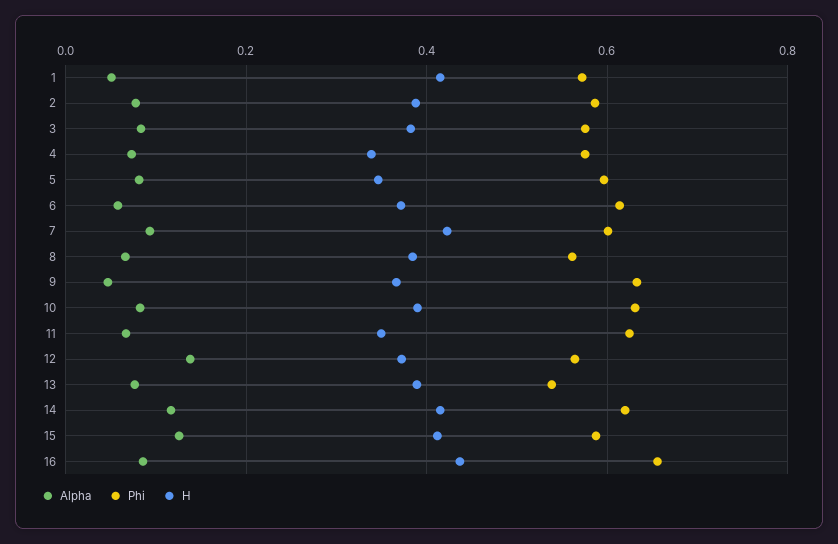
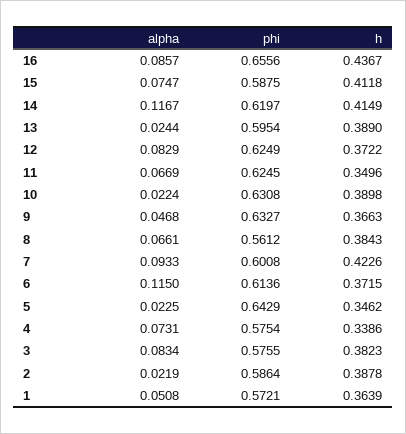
H, 1: 0.42 -> 0.3639
Alpha, 2: 0.08 -> 0.0219
Alpha, 5: 0.08 -> 0.0225
Phi, 5: 0.6 -> 0.6429
Alpha, 6: 0.06 -> 0.115
Alpha, 10: 0.08 -> 0.0224
Alpha, 12: 0.14 -> 0.0829
Phi, 12: 0.56 -> 0.6249
Alpha, 13: 0.08 -> 0.0244
Phi, 13: 0.54 -> 0.5954
Alpha, 15: 0.12 -> 0.0747

